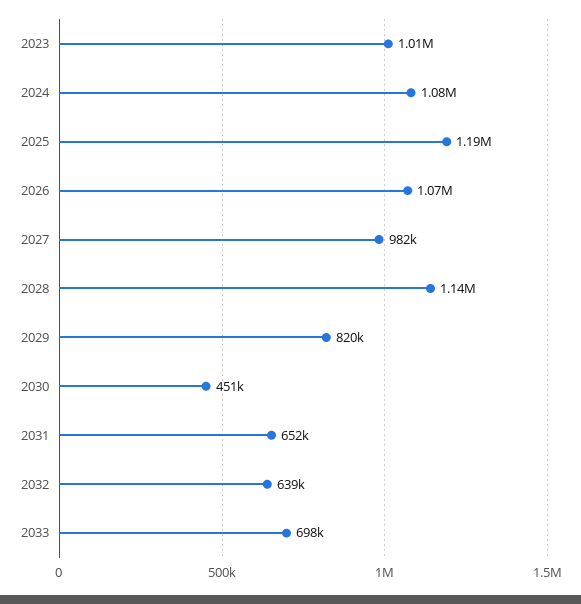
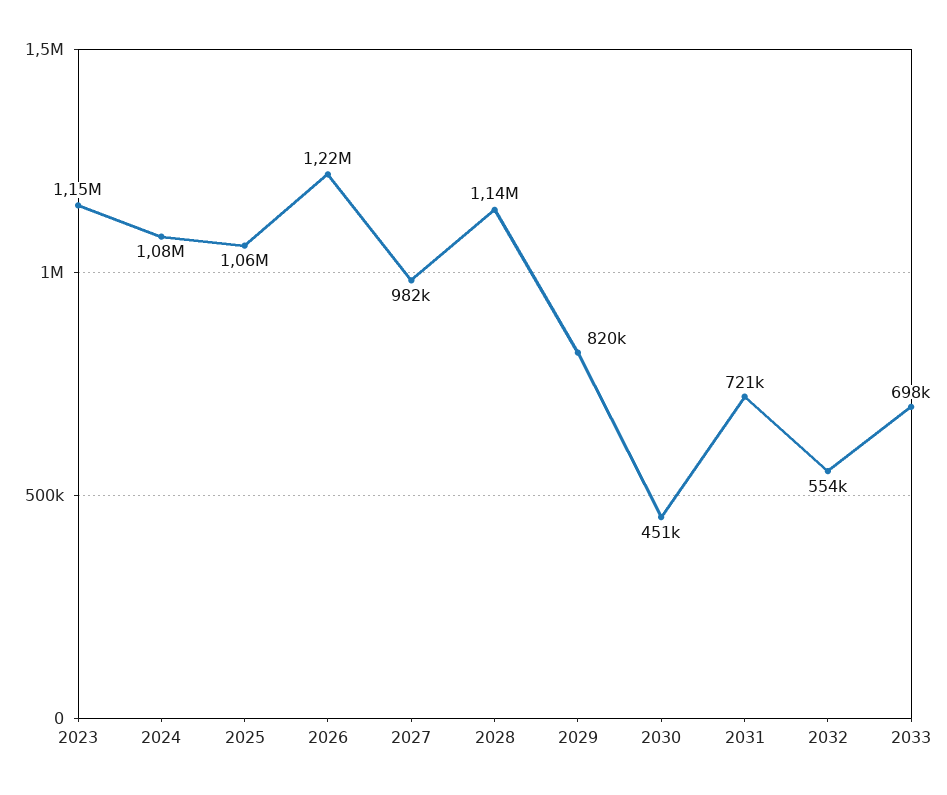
2023: 1010000 -> 1150000
2025: 1190000 -> 1060000
2026: 1070000 -> 1220000
2031: 652000 -> 721000
2032: 639000 -> 554000

